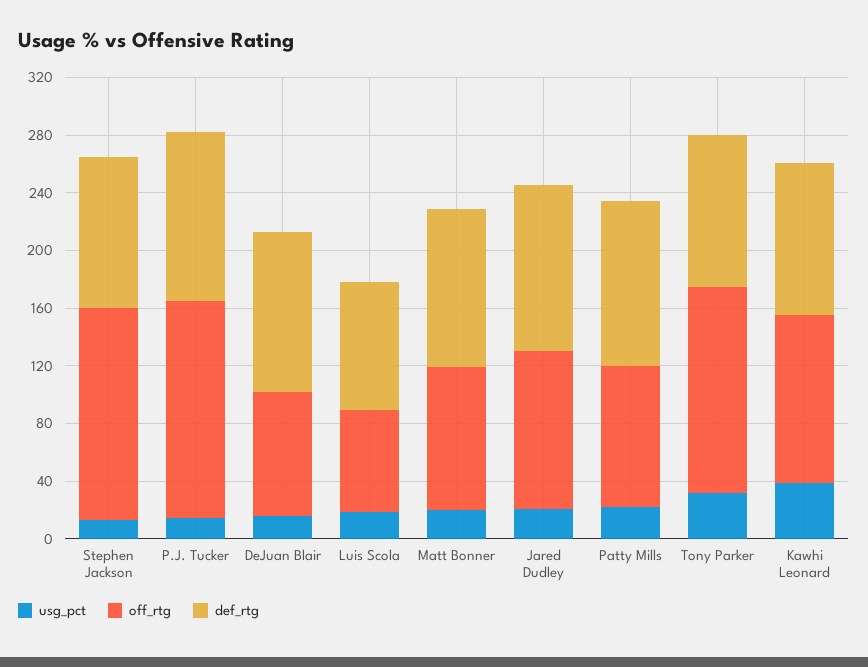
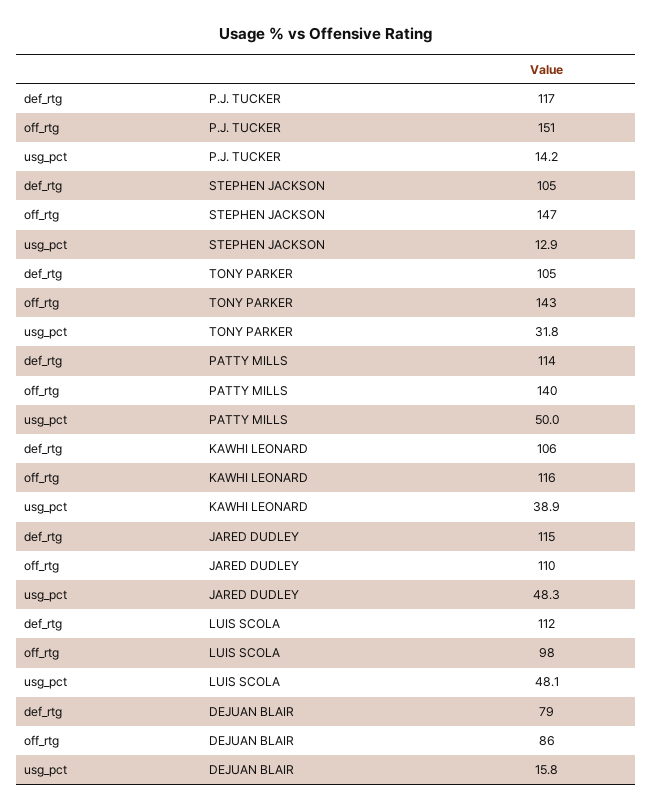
def_rtg, DeJuan Blair: 110 -> 79
usg_pct, Luis Scola: 20 -> 48.1
off_rtg, Luis Scola: 70 -> 98
def_rtg, Luis Scola: 90 -> 112
usg_pct, Matt Bonner: 20 -> none
off_rtg, Matt Bonner: 100 -> none
def_rtg, Matt Bonner: 110 -> none
usg_pct, Jared Dudley: 20 -> 48.3
usg_pct, Patty Mills: 20 -> 50
off_rtg, Patty Mills: 100 -> 140

